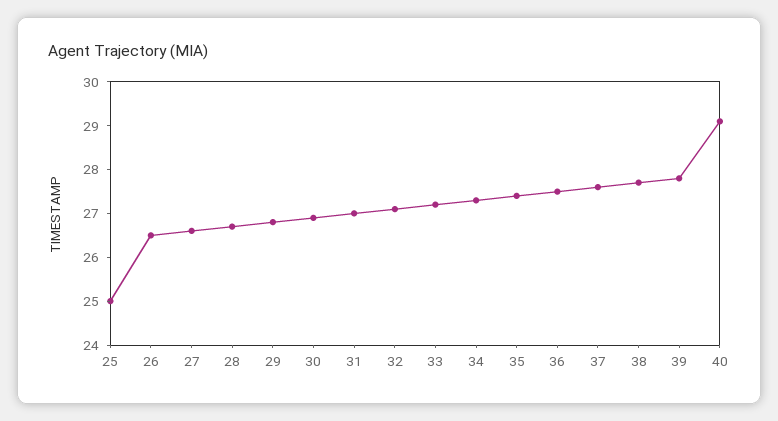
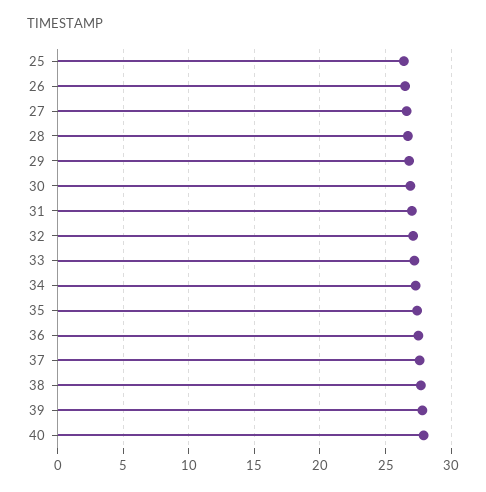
25: 25 -> 26.5
40: 29 -> 28

